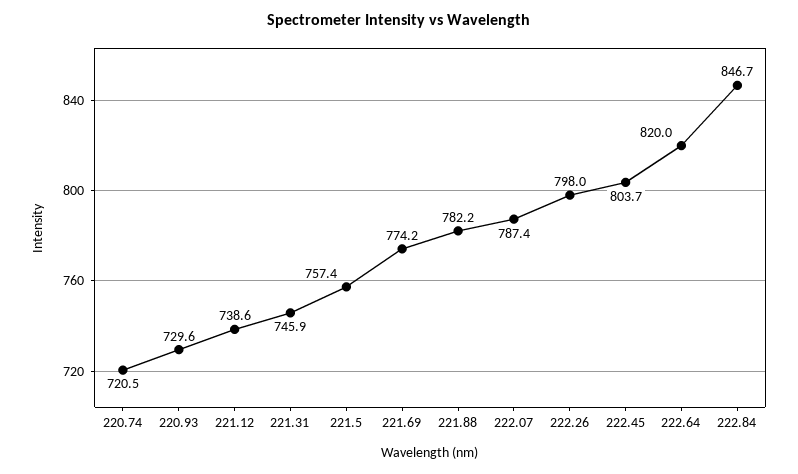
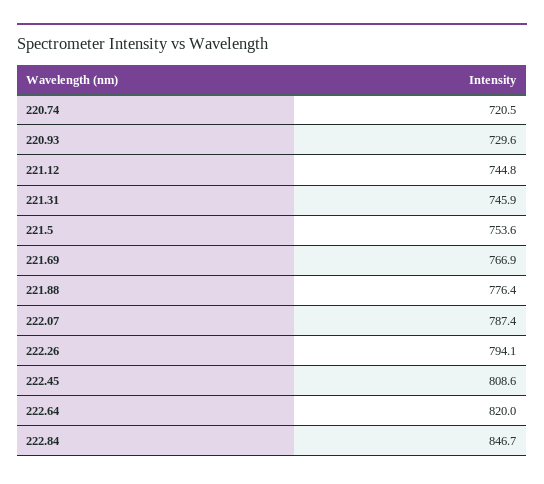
221.12: 738.6 -> 744.8
221.5: 757.4 -> 753.6
221.69: 774.2 -> 766.9
221.88: 782.2 -> 776.4
222.26: 798 -> 794.1
222.45: 803.7 -> 808.6

